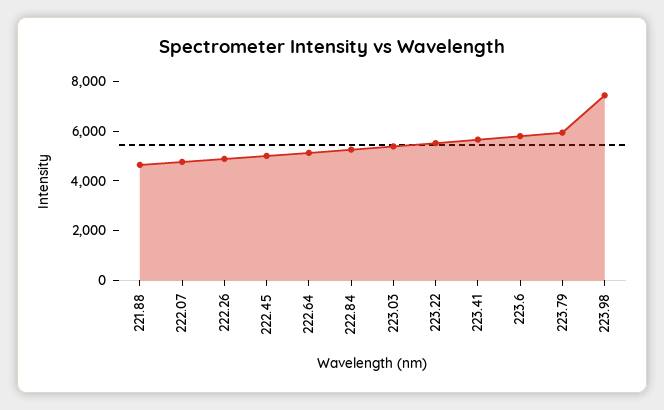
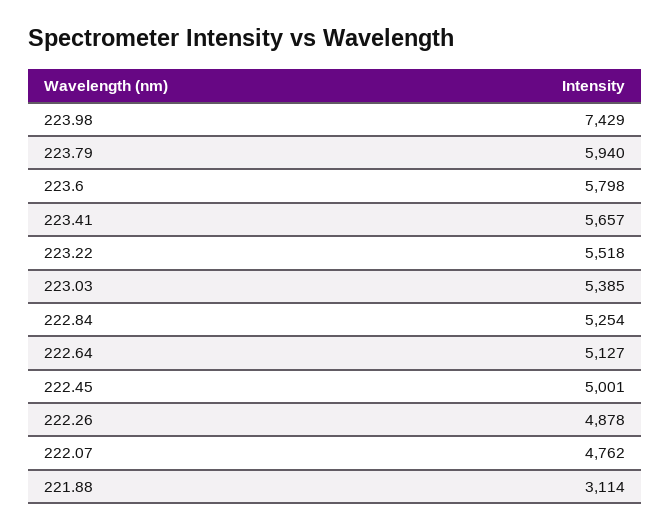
221.88: 4500 -> 3114

